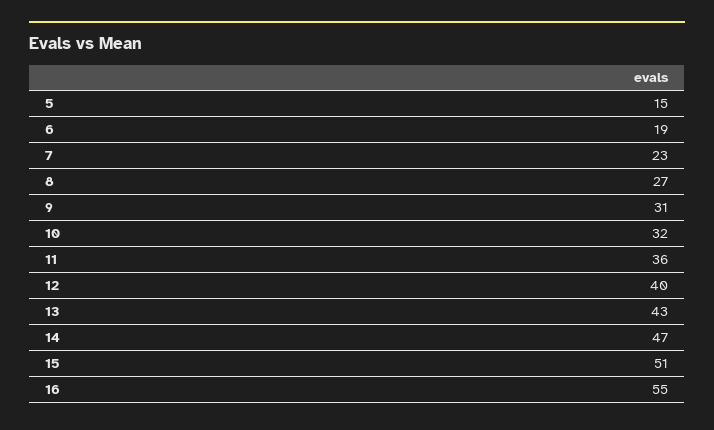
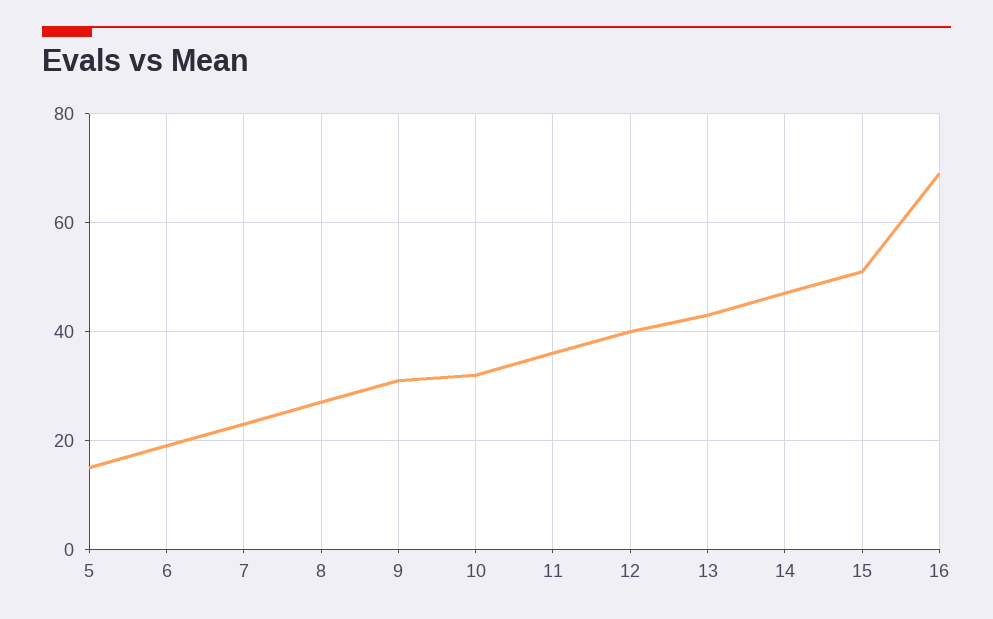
16: 55 -> 70

